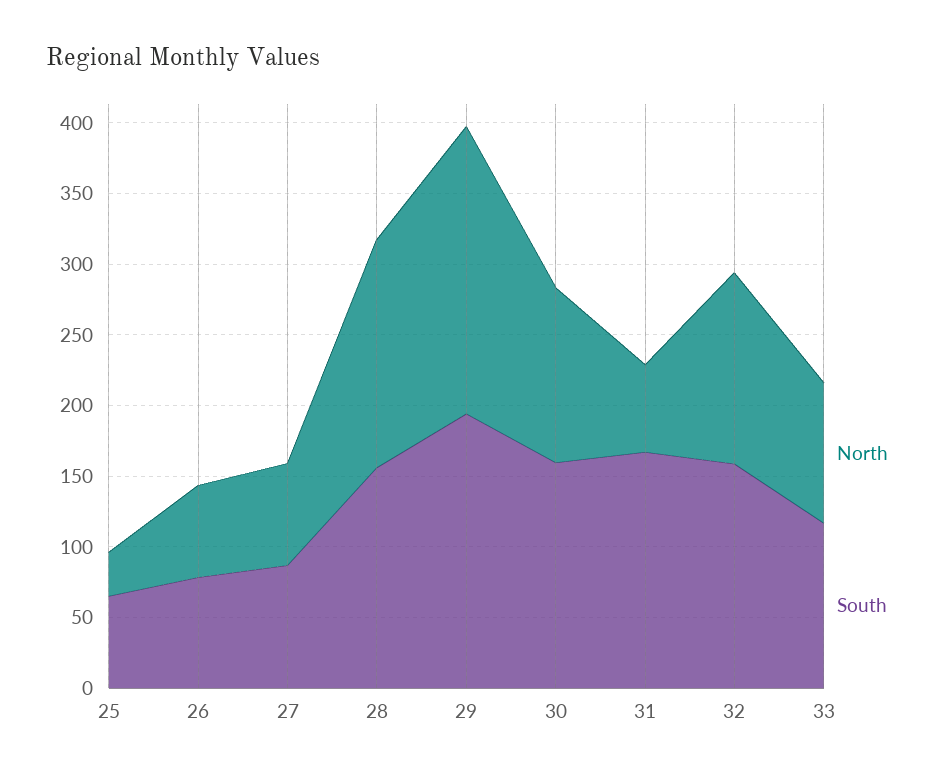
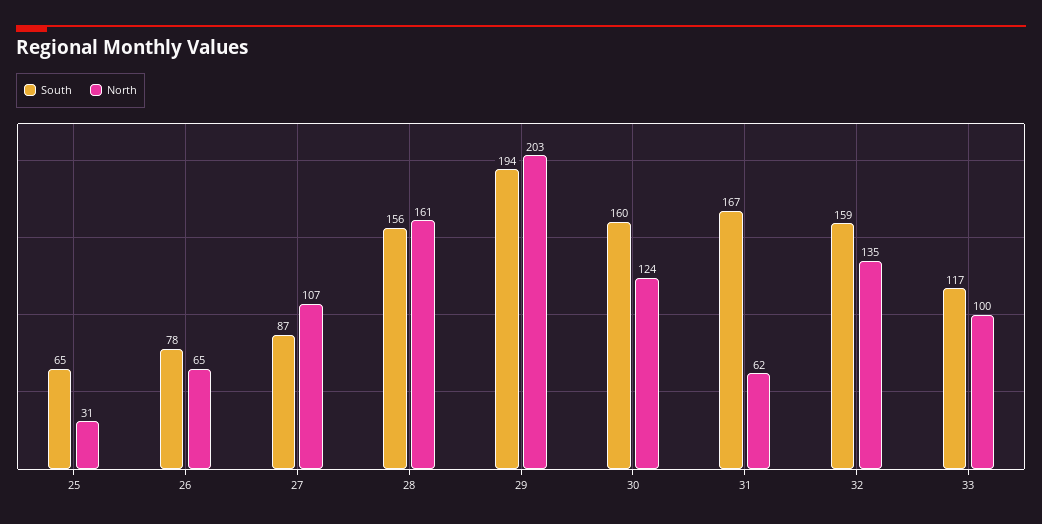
North, 27: 70 -> 107

